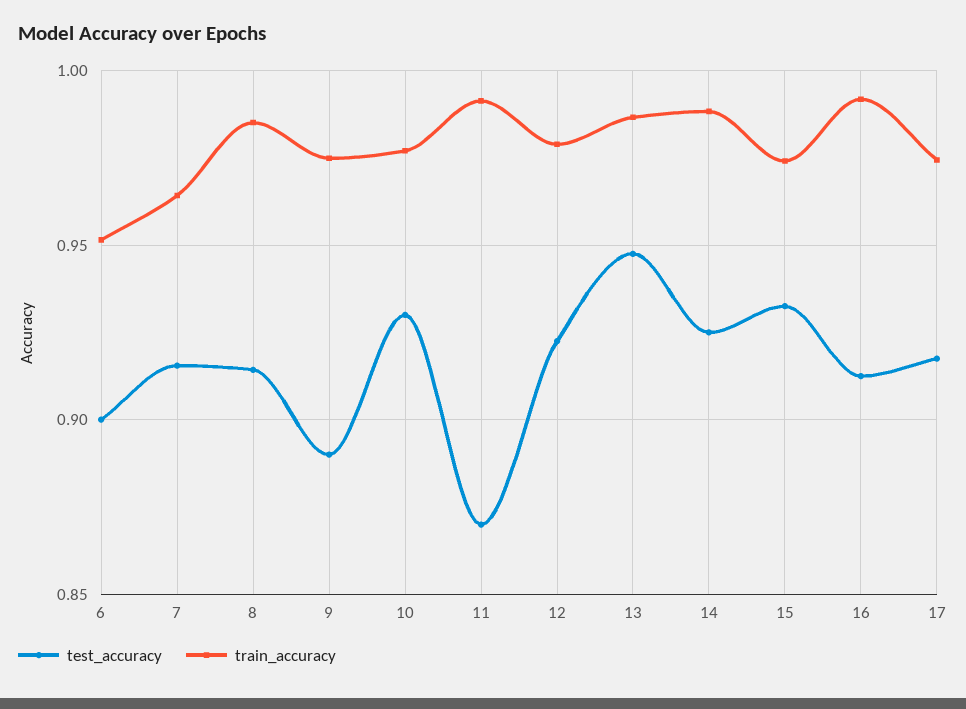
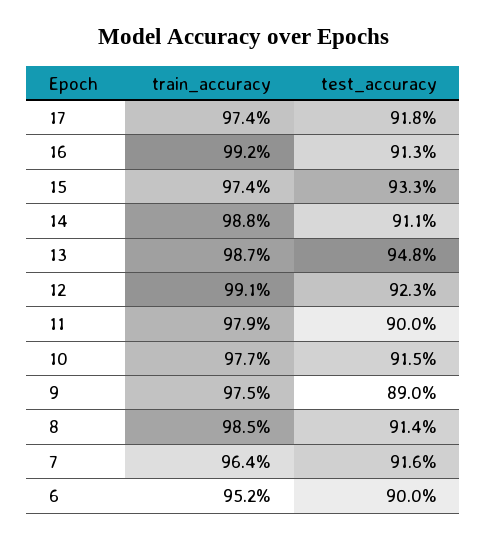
test_accuracy, 10: 0.93 -> 0.915
test_accuracy, 11: 0.87 -> 0.9
train_accuracy, 11: 0.99 -> 0.979
train_accuracy, 12: 0.98 -> 0.991
test_accuracy, 14: 0.925 -> 0.911

